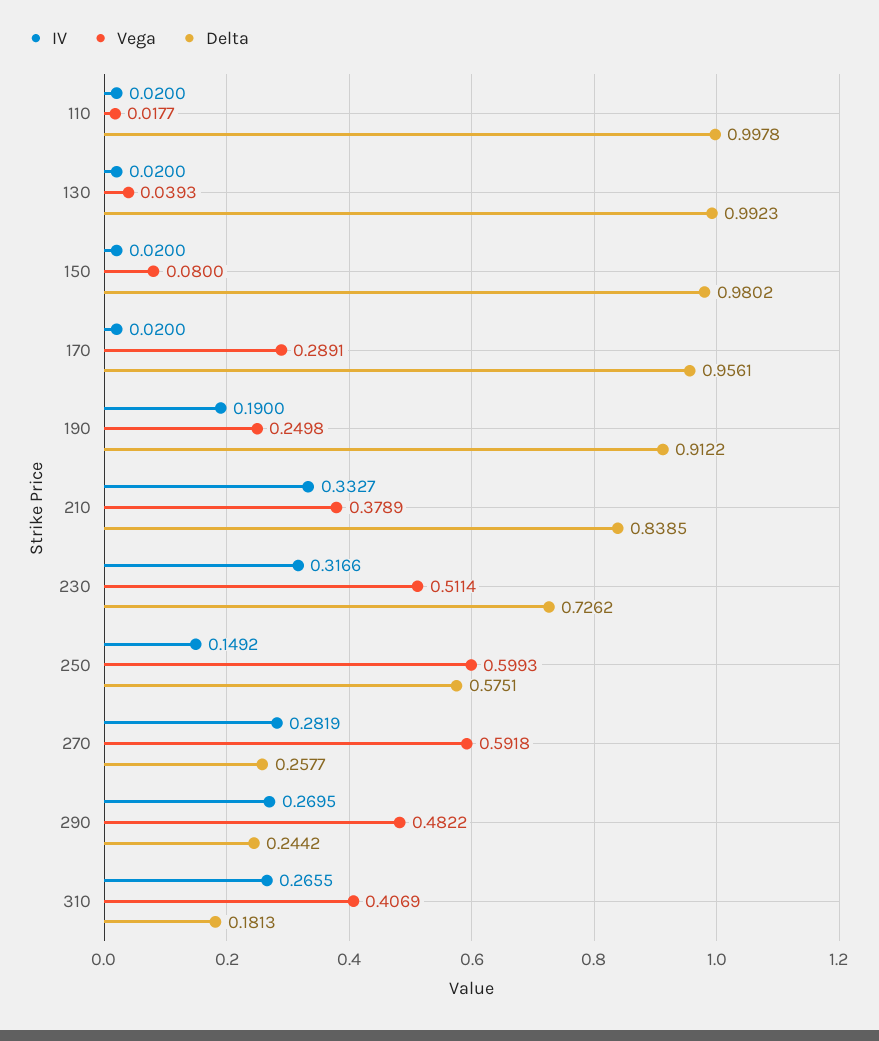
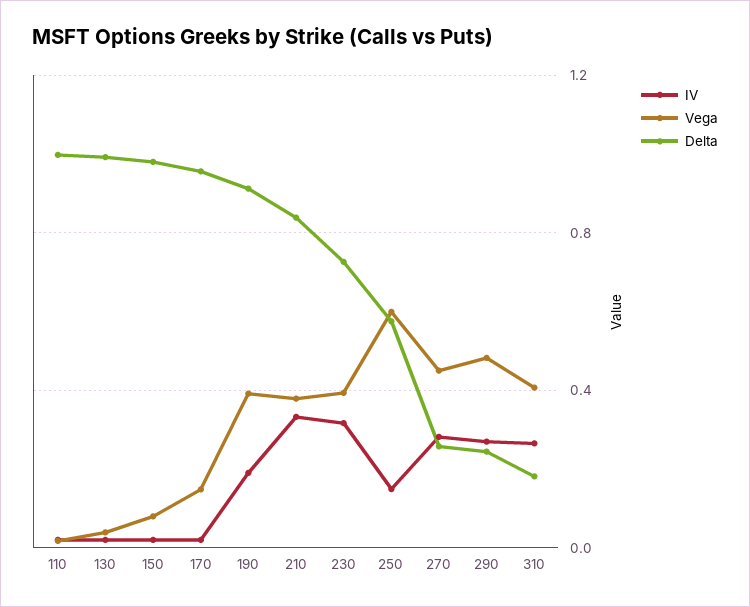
Vega, 170: 0.2891 -> 0.15
Vega, 190: 0.2498 -> 0.4
Vega, 230: 0.5114 -> 0.4
Vega, 270: 0.5918 -> 0.45

